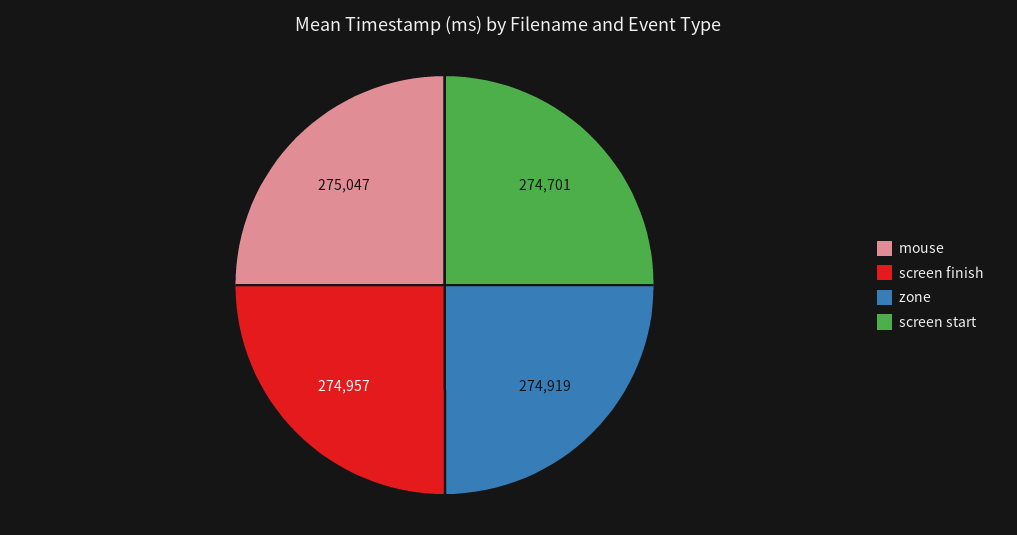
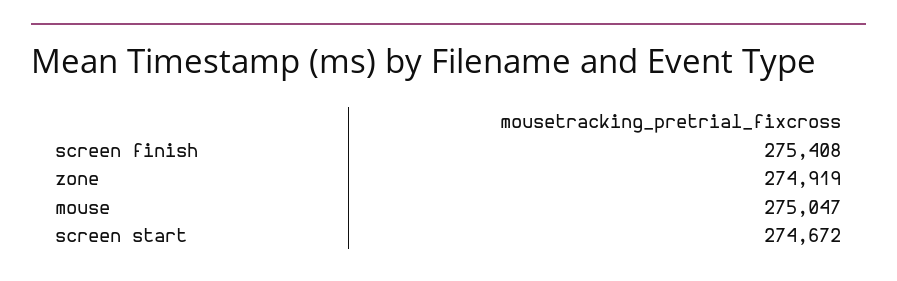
screen finish: 274957 -> 275408
screen start: 274701 -> 274672

